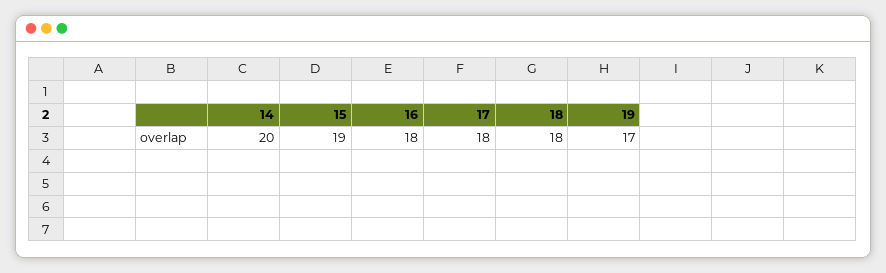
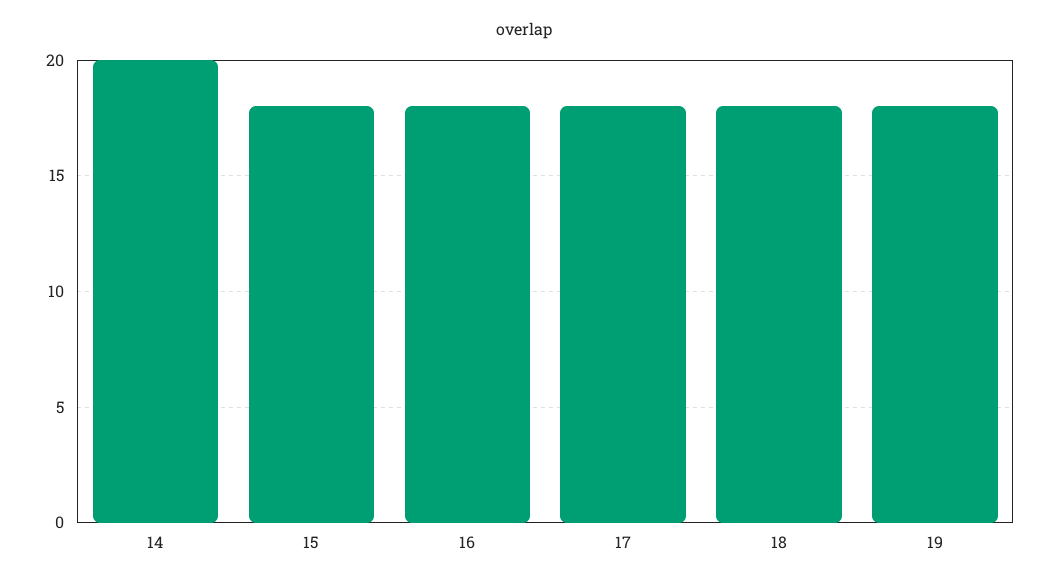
15: 19 -> 18
19: 17 -> 18

